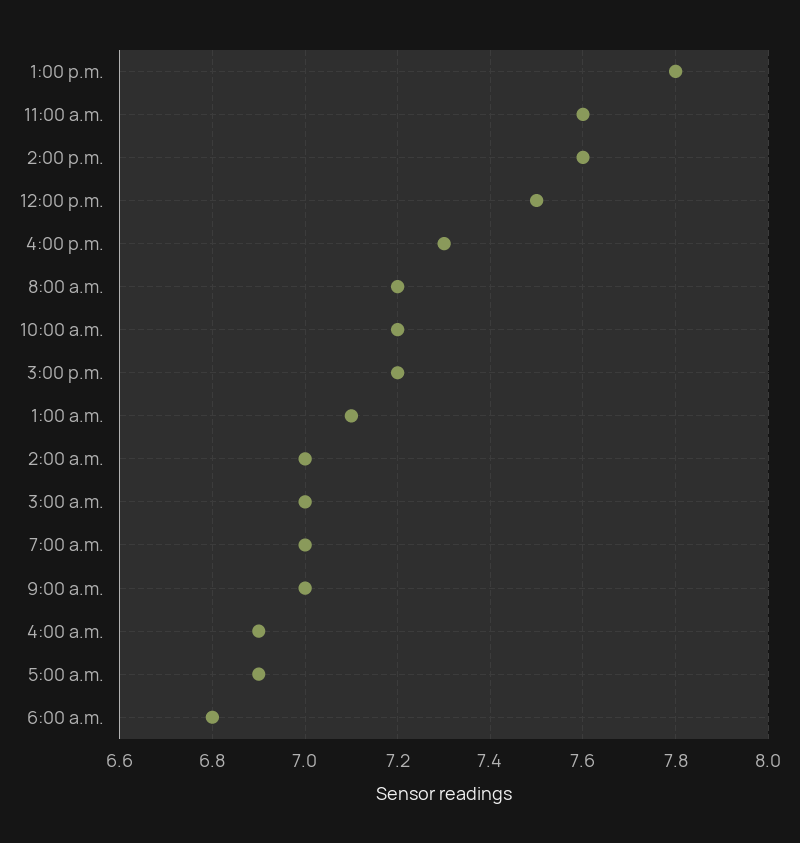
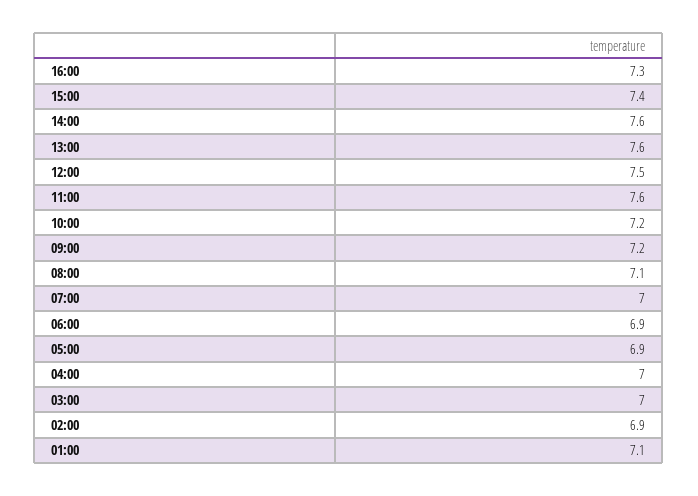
1:00 p.m.: 7.8 -> 7.6
8:00 a.m.: 7.2 -> 7.1
3:00 p.m.: 7.2 -> 7.4
2:00 a.m.: 7 -> 6.9
9:00 a.m.: 7 -> 7.2
4:00 a.m.: 6.9 -> 7
6:00 a.m.: 6.8 -> 6.9

